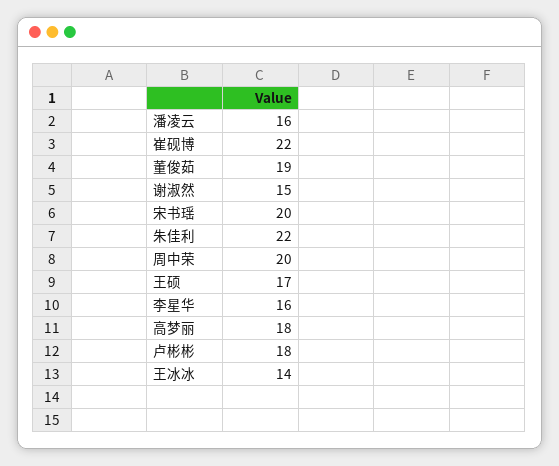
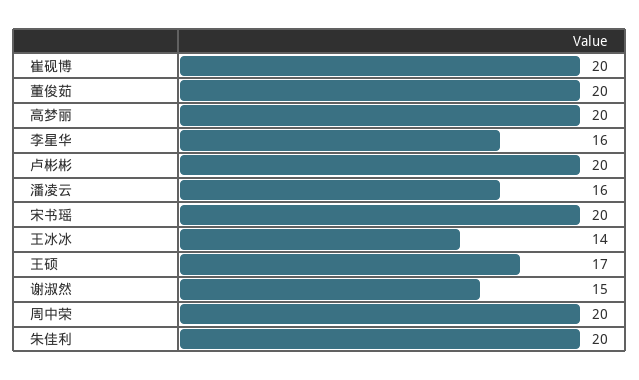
崔砚博: 22 -> 20
董俊茹: 19 -> 20
朱佳利: 22 -> 20
高梦丽: 18 -> 20
卢彬彬: 18 -> 20

